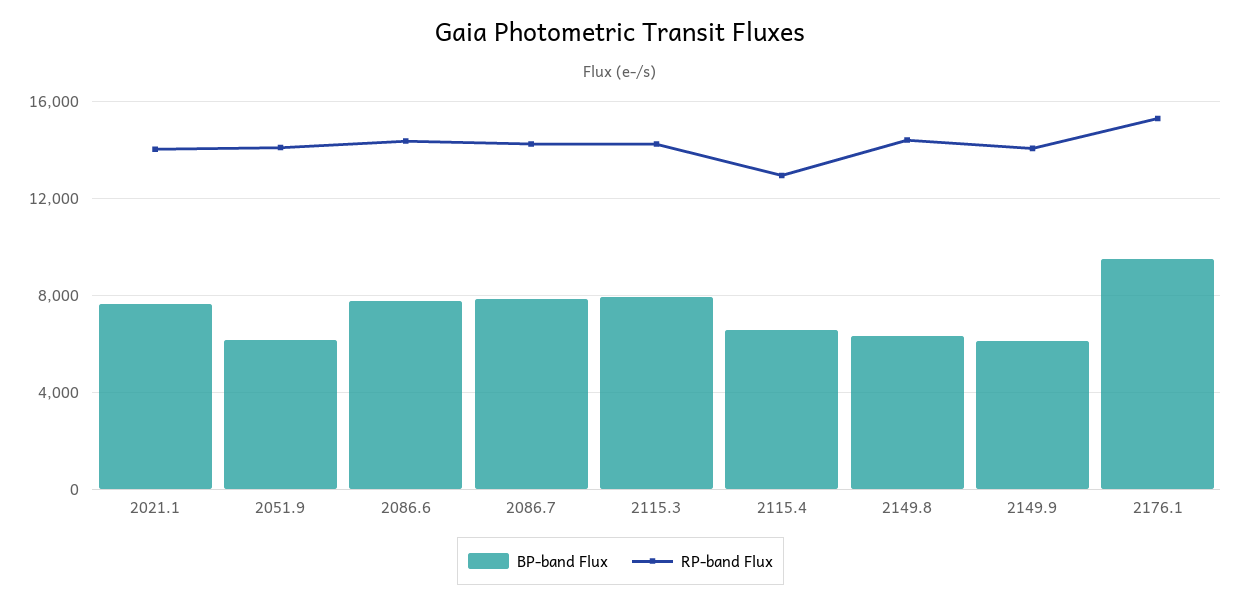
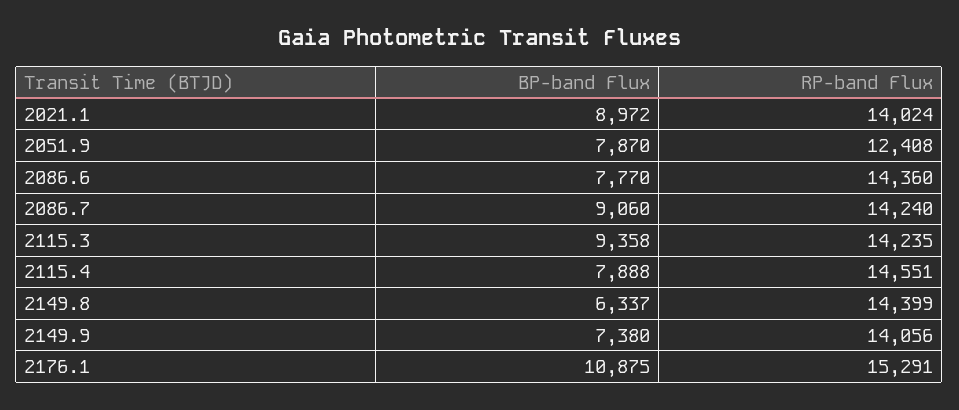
BP-band Flux, 2021.1: 7500 -> 8972
BP-band Flux, 2051.9: 6000 -> 7870
RP-band Flux, 2051.9: 14000 -> 12408
BP-band Flux, 2086.7: 8000 -> 9060
BP-band Flux, 2115.3: 8000 -> 9358
BP-band Flux, 2115.4: 6500 -> 7888
RP-band Flux, 2115.4: 13000 -> 14551
BP-band Flux, 2149.9: 6000 -> 7380
BP-band Flux, 2176.1: 9500 -> 10875

